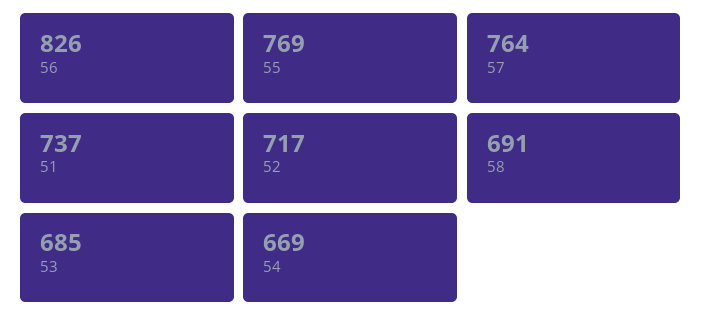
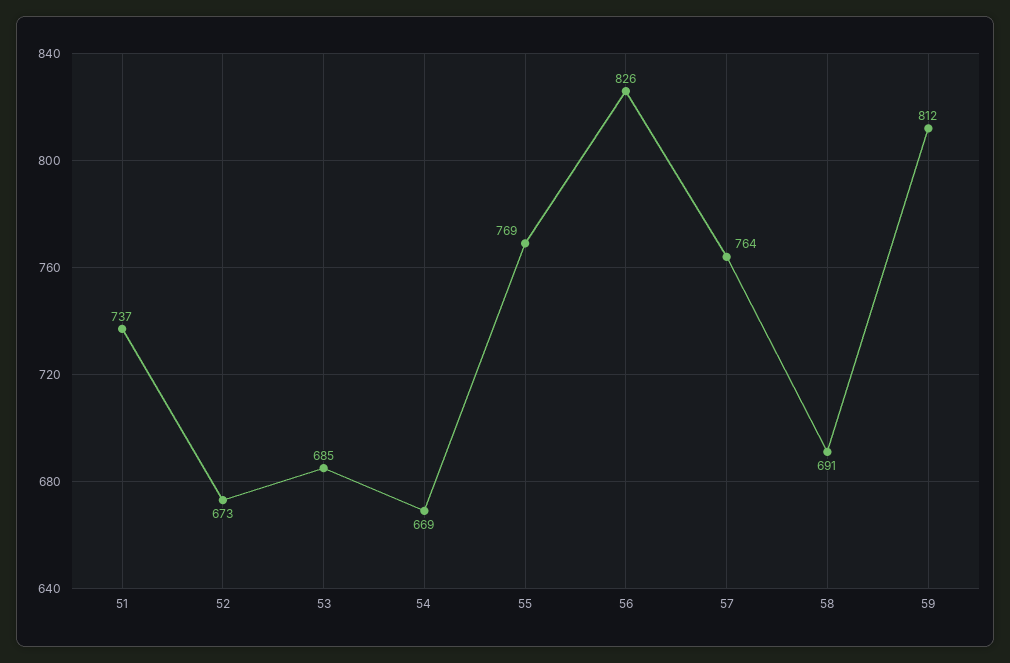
52: 717 -> 673
59: none -> 812

